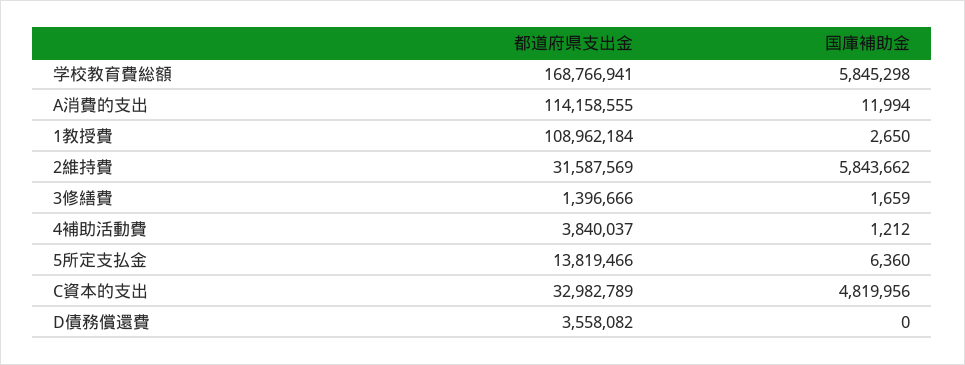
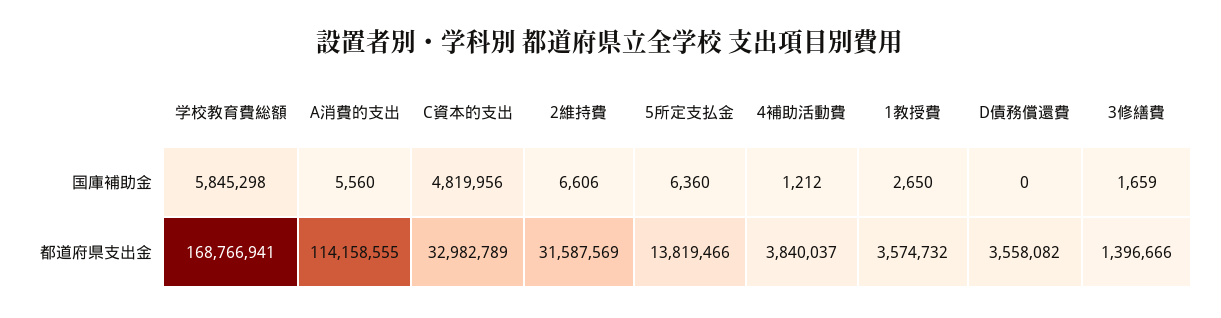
国庫補助金, A消費的支出: 11994 -> 5560
都道府県支出金, 1教授費: 108962184 -> 3574732
国庫補助金, 2維持費: 5843662 -> 6606

